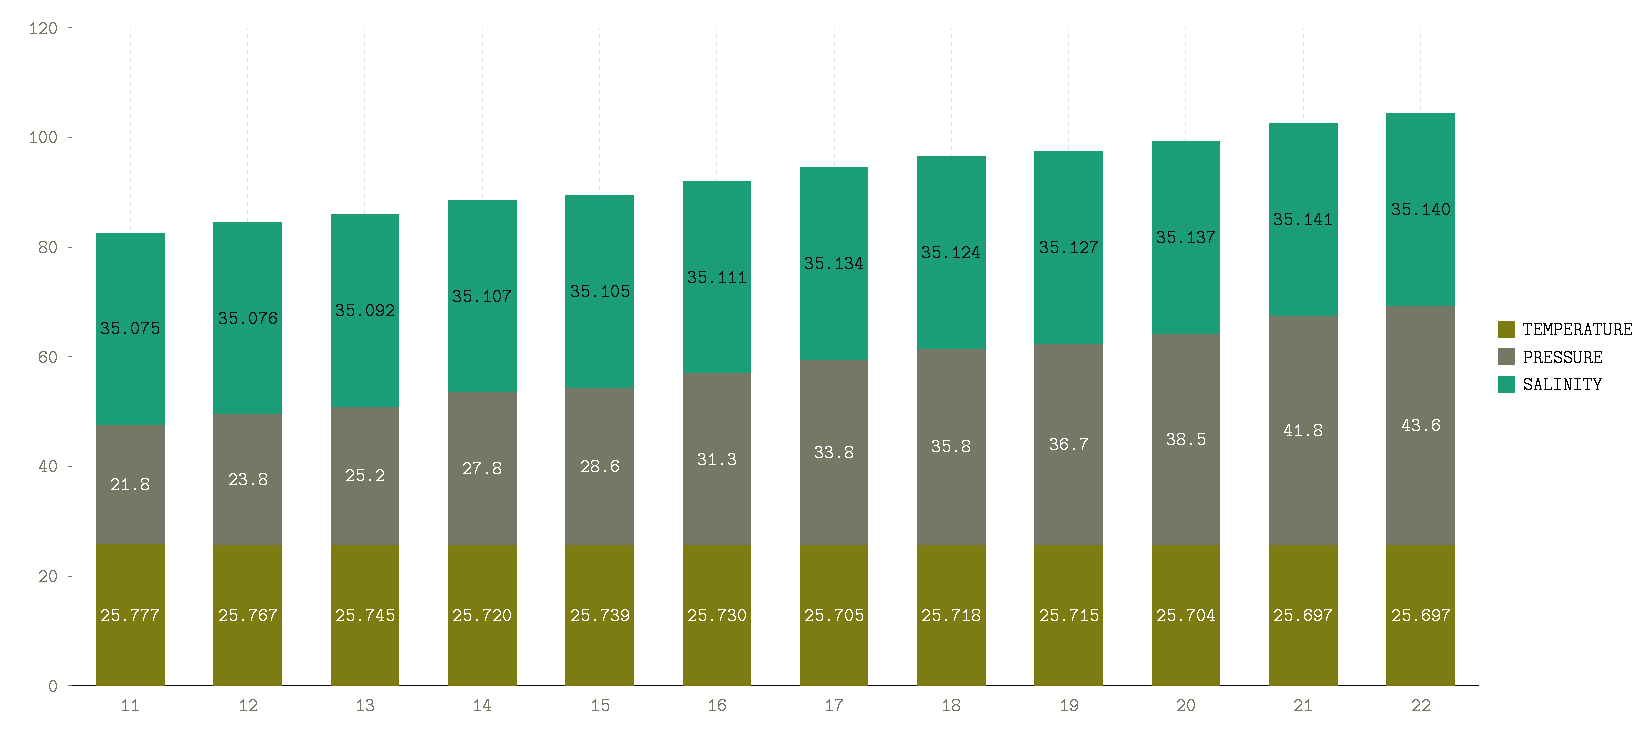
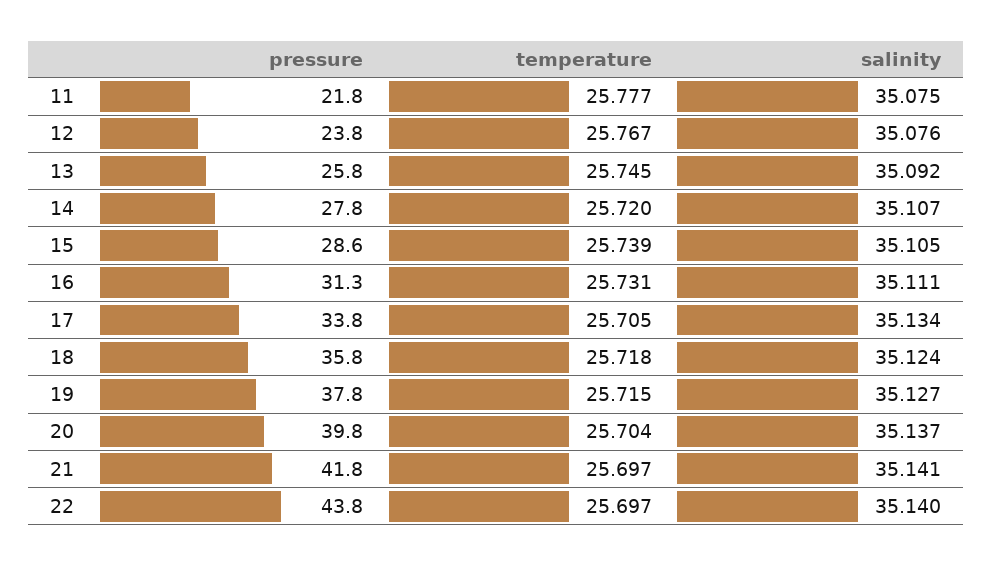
PRESSURE, 13: 25.2 -> 25.8
TEMPERATURE, 16: 25.73 -> 25.731
PRESSURE, 19: 36.7 -> 37.8
PRESSURE, 20: 38.5 -> 39.8
PRESSURE, 22: 43.6 -> 43.8

